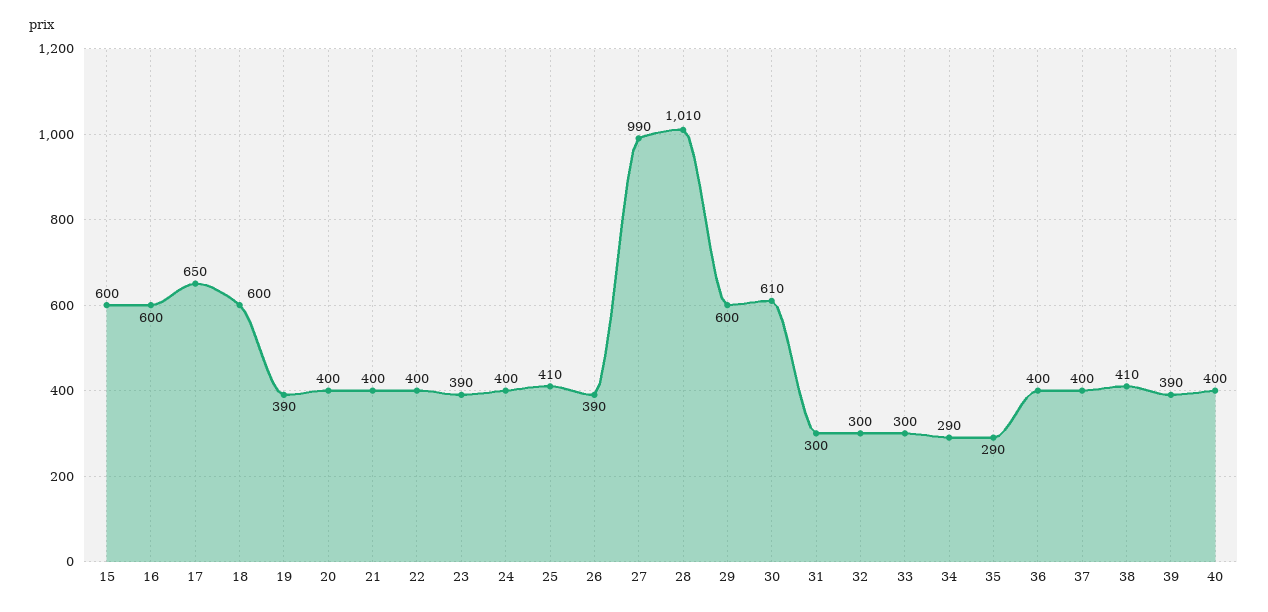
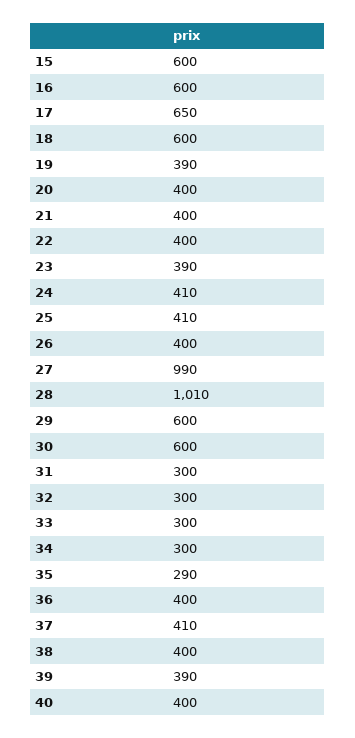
24: 400 -> 410
26: 390 -> 400
30: 610 -> 600
34: 290 -> 300
37: 400 -> 410
38: 410 -> 400

